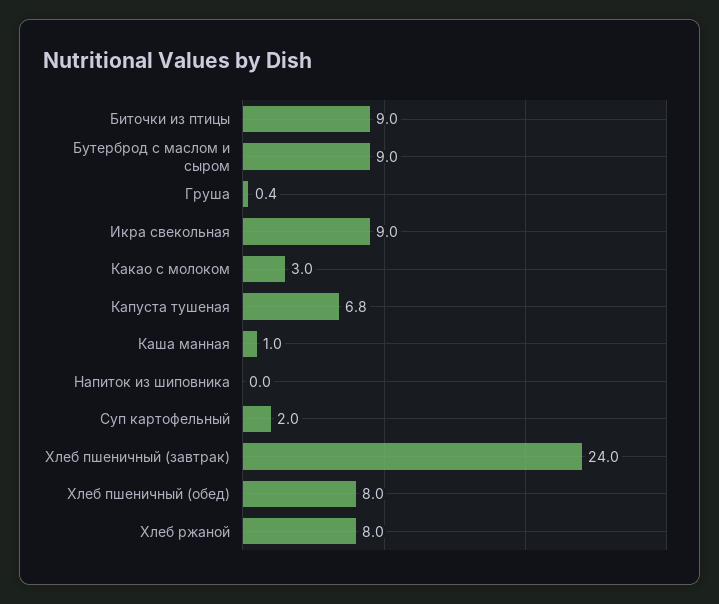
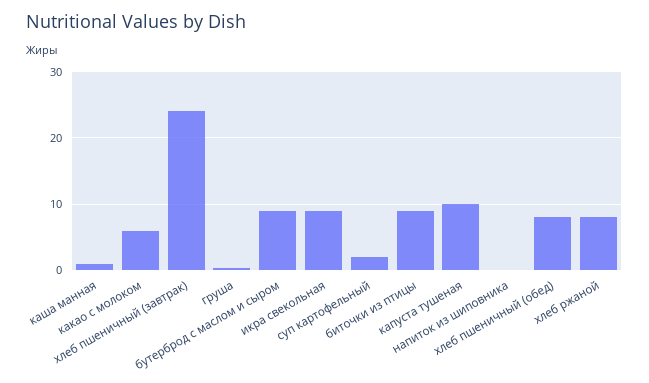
Какао с молоком: 3 -> 6
Капуста тушеная: 6.8 -> 10

